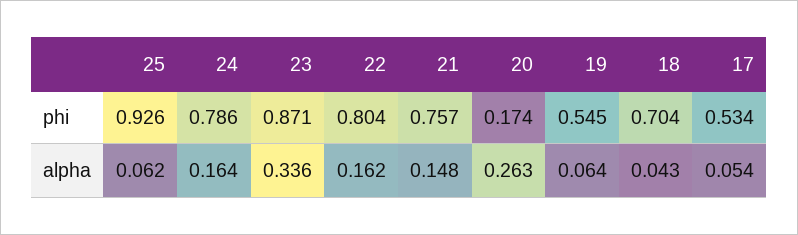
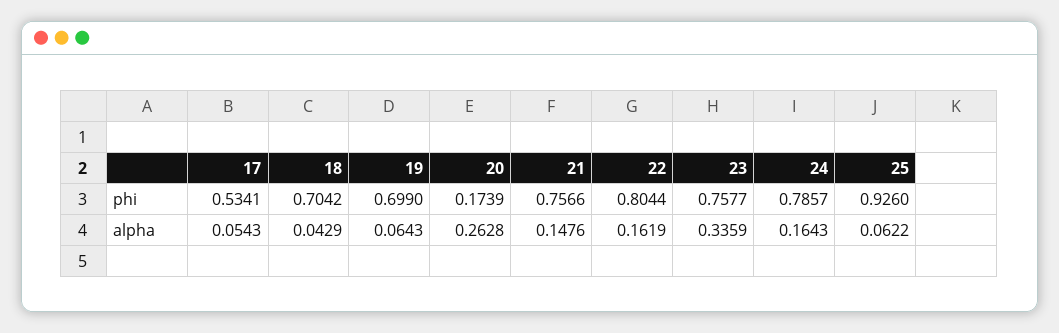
23, phi: 0.871 -> 0.7577
19, phi: 0.545 -> 0.699

